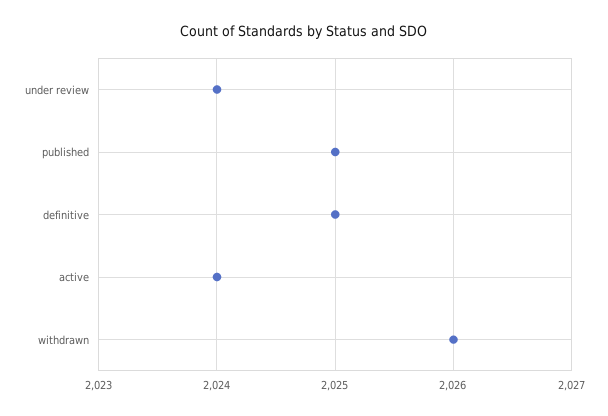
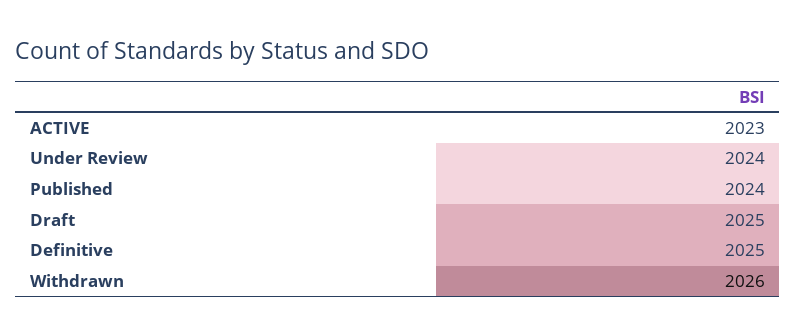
published: 2025 -> 2024
active: 2024 -> 2023
Draft: none -> 2025

